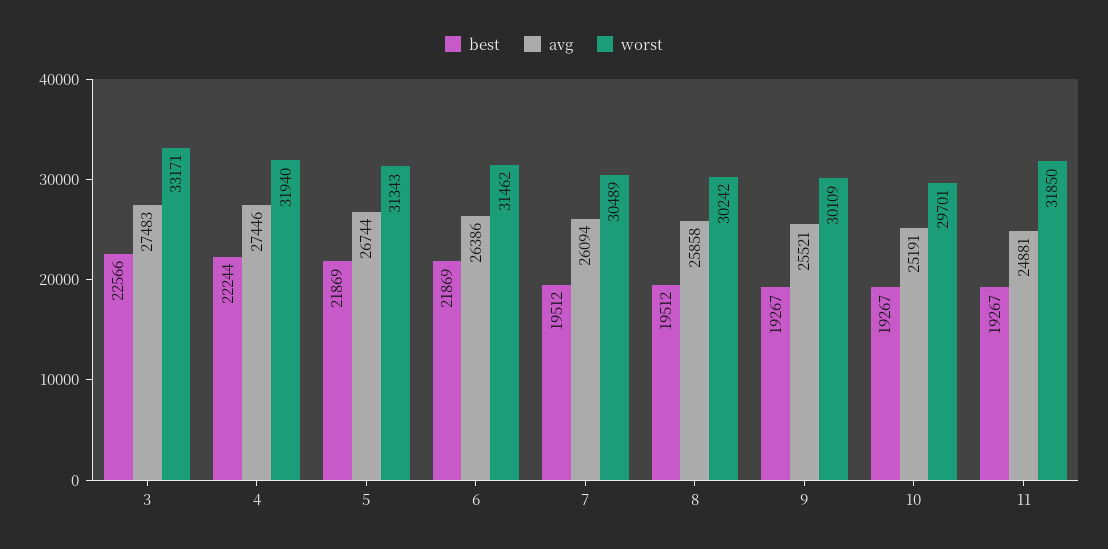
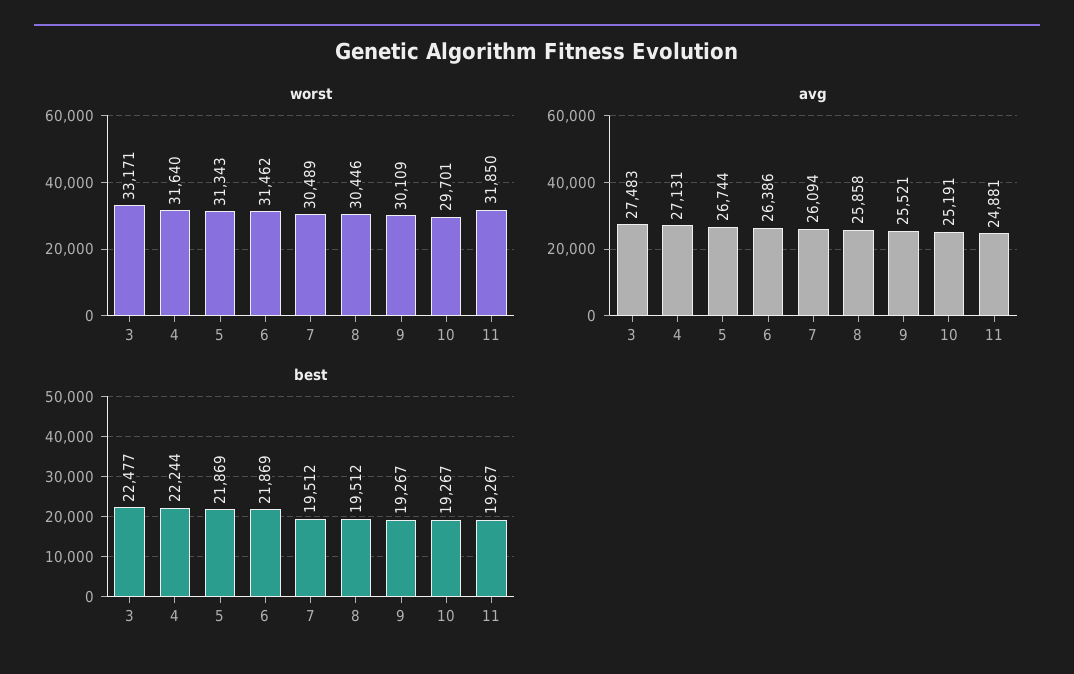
best, 3: 22566 -> 22477
avg, 4: 27446 -> 27131
worst, 4: 31940 -> 31640
worst, 8: 30242 -> 30446

